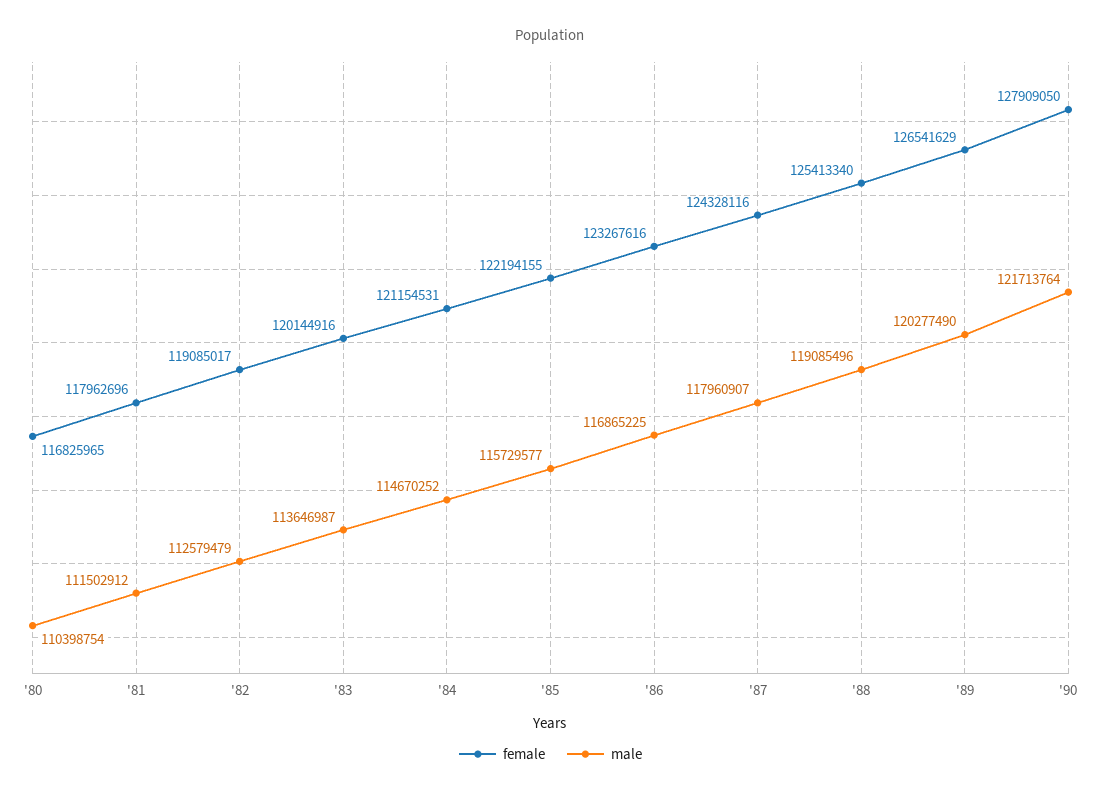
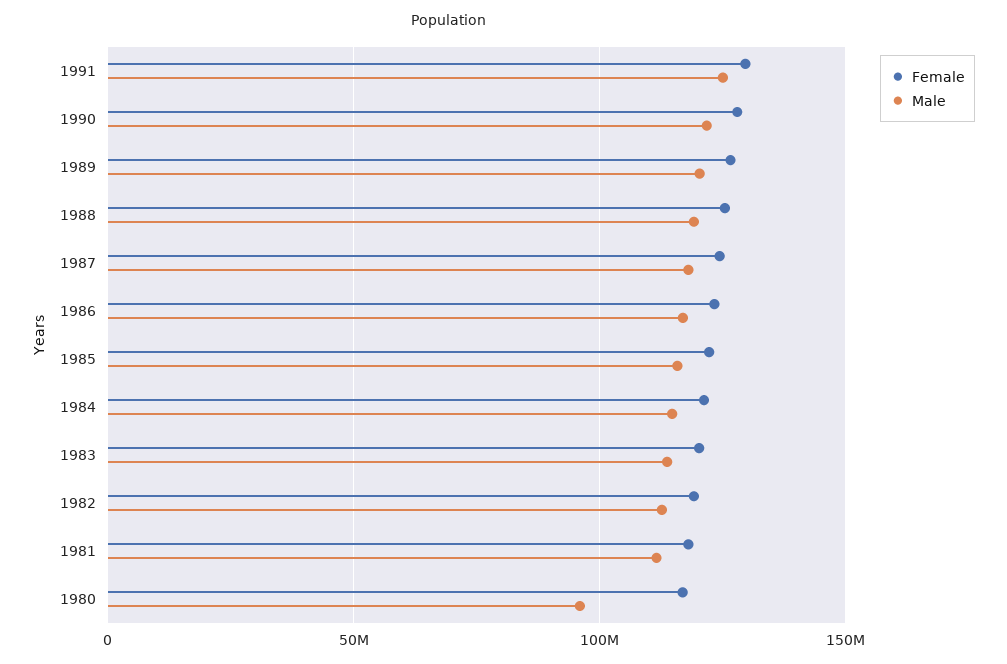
male, '80: 110398754 -> 95000000
female, 1991: none -> 130000000
male, 1991: none -> 125000000

